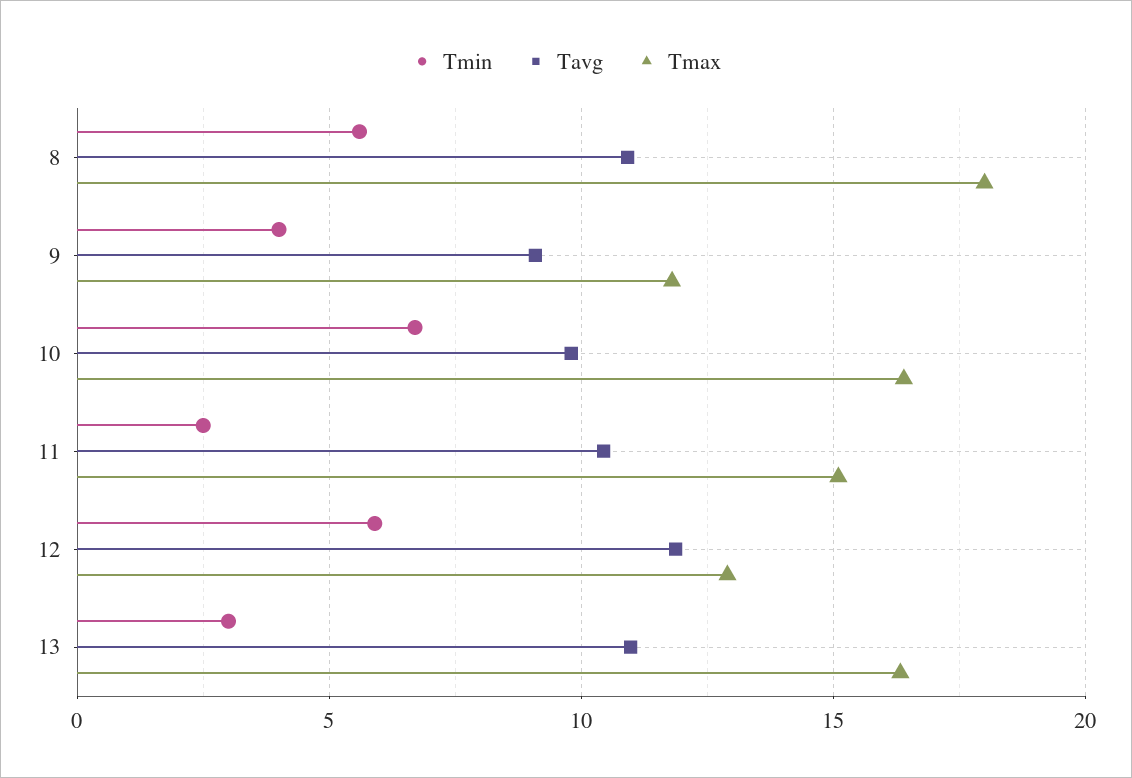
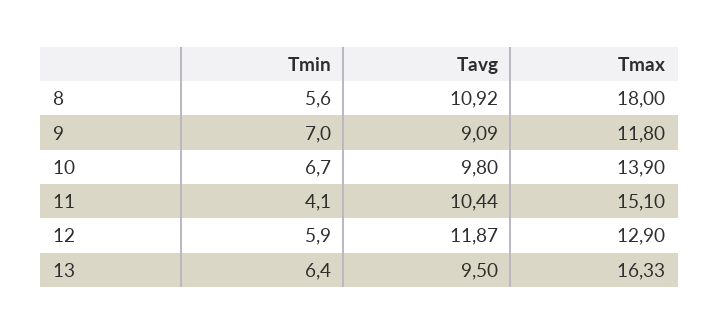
Tmin, 9: 4 -> 7
Tmax, 10: 16.5 -> 13.9
Tmin, 11: 2.5 -> 4.1
Tmin, 13: 3 -> 6.4
Tavg, 13: 11 -> 9.5

